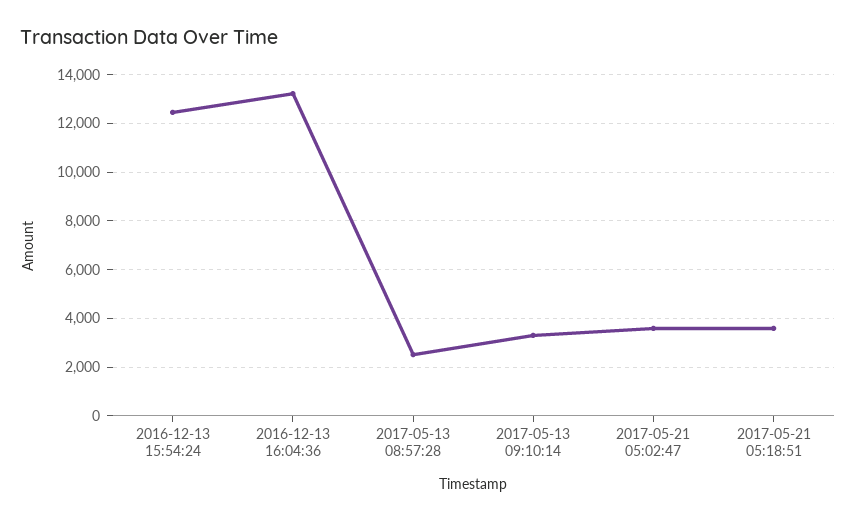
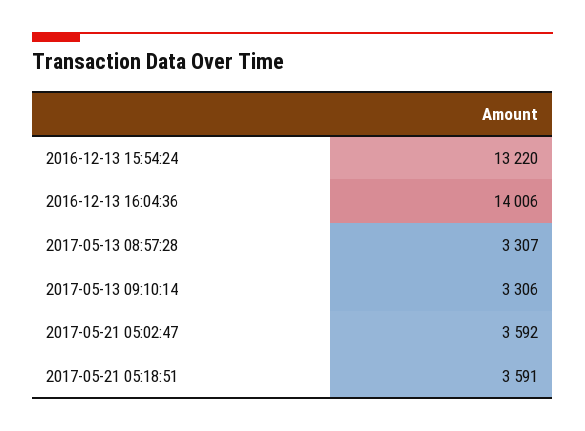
2016-12-13 15:54:24: 12500 -> 13220
2016-12-13 16:04:36: 13250 -> 14006
2017-05-13 08:57:28: 2500 -> 3307

